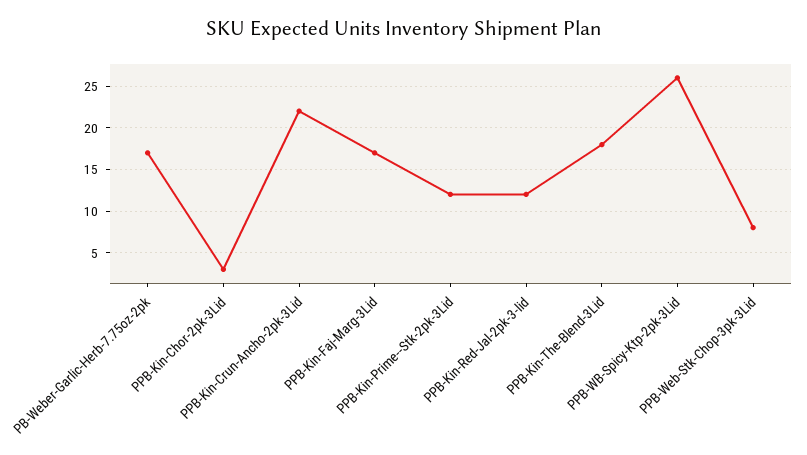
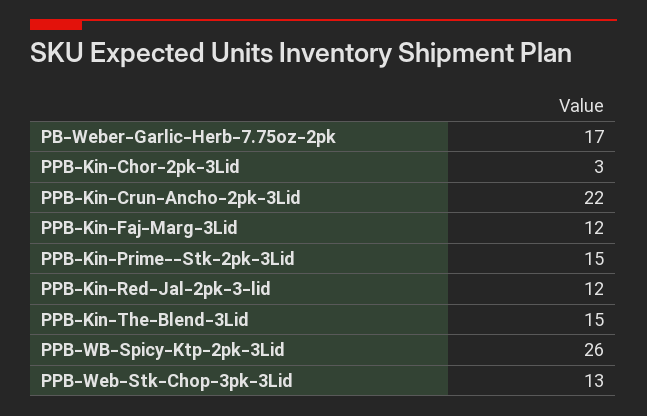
PPB-Kin-Faj-Marg-3Lid: 17 -> 12
PPB-Kin-Prime--Stk-2pk-3Lid: 12 -> 15
PPB-Kin-The-Blend-3Lid: 18 -> 15
PPB-Web-Stk-Chop-3pk-3Lid: 8 -> 13

